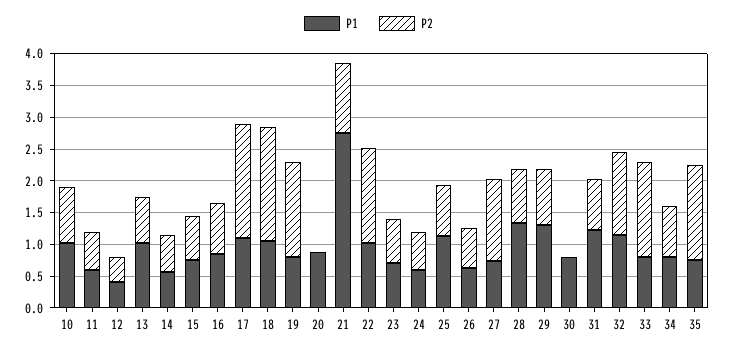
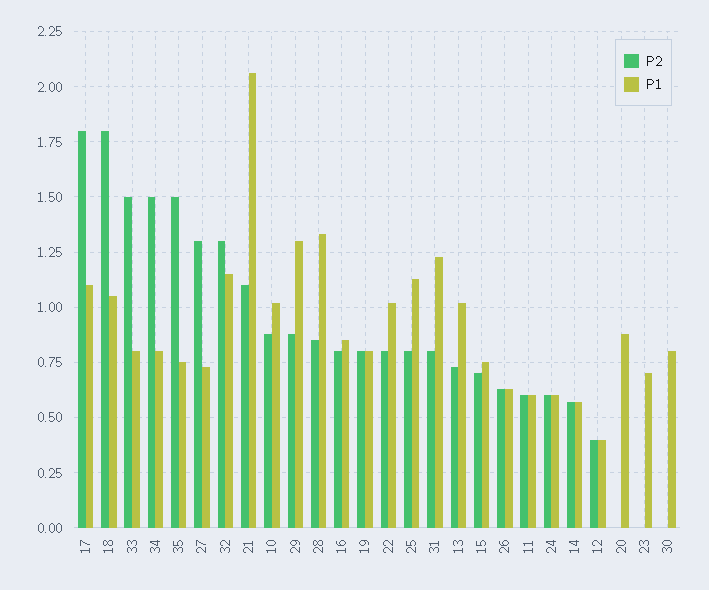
P2, 19: 1.5 -> 0.8
P1, 21: 2.75 -> 2.05
P2, 22: 1.5 -> 0.8
P2, 23: 0.75 -> 0
P2, 34: 0.75 -> 1.5

